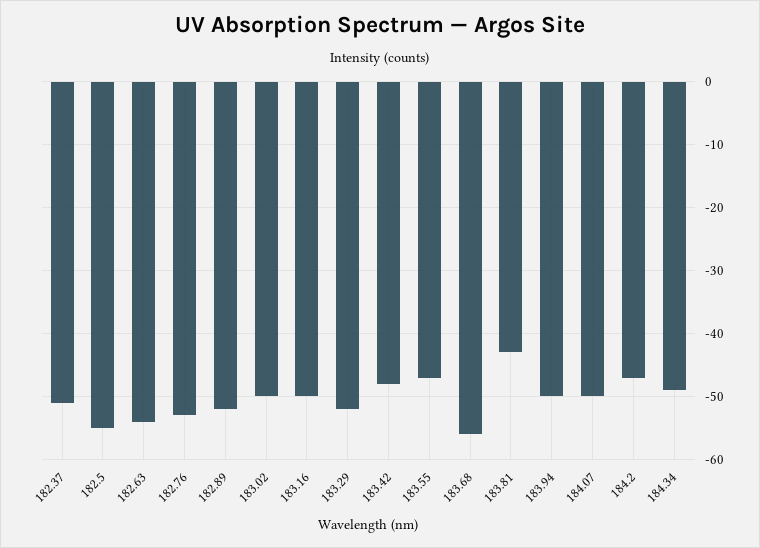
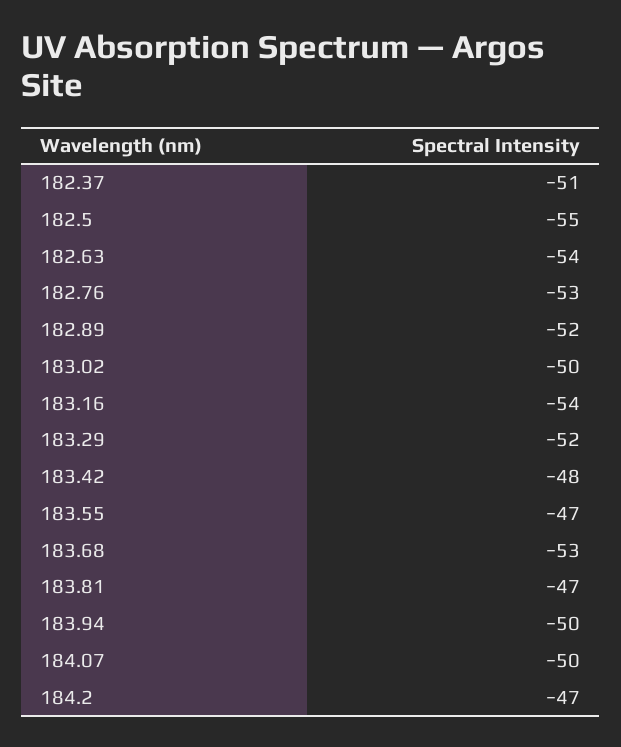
183.16: -50 -> -54
183.68: -56 -> -53
183.81: -43 -> -47
184.34: -49 -> none

